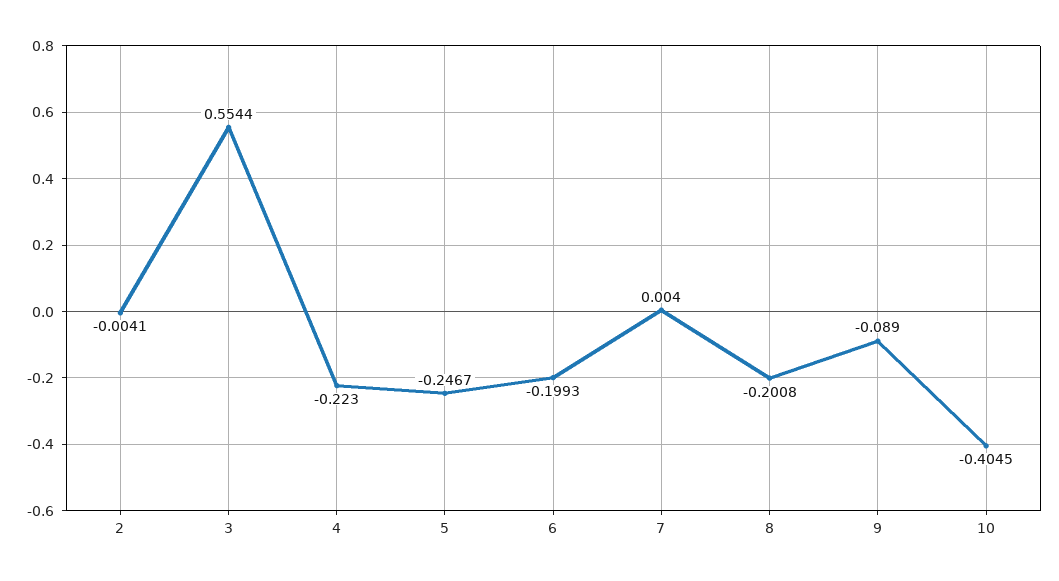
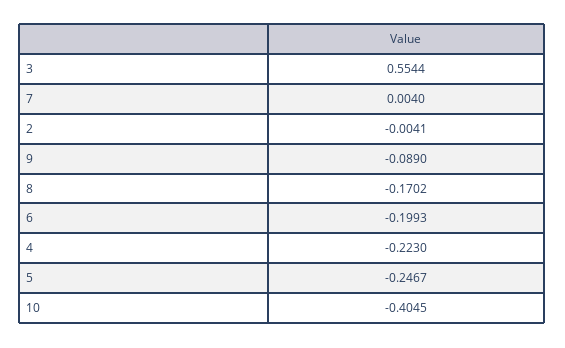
8: -0.2008 -> -0.1702

